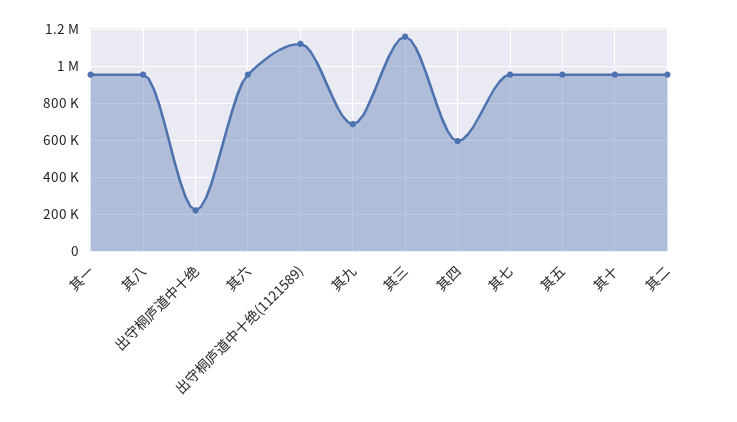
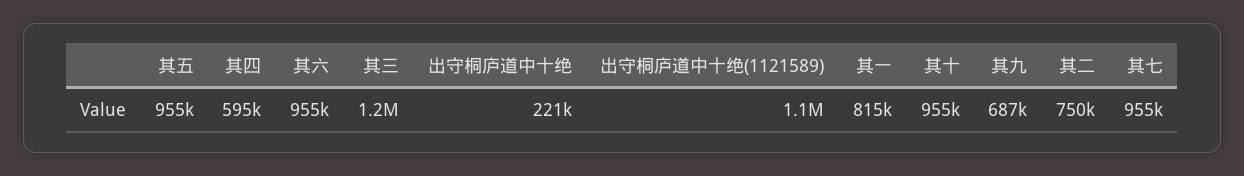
其一: 950000 -> 815000
其八: 950000 -> none
其二: 950000 -> 750000

